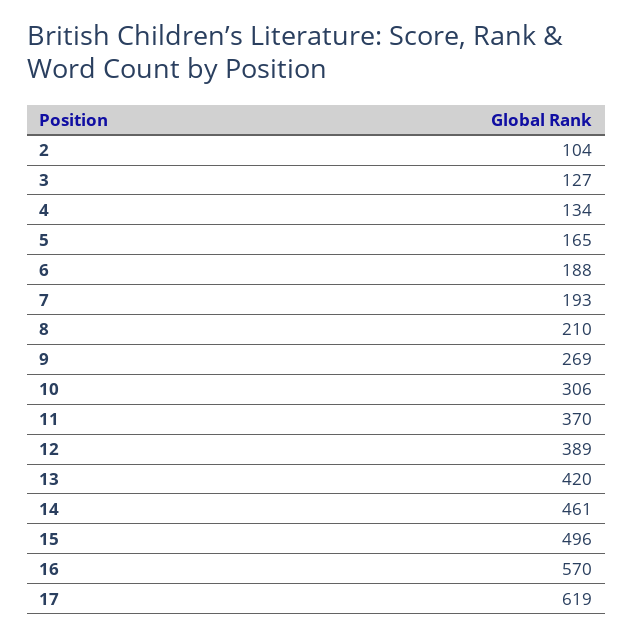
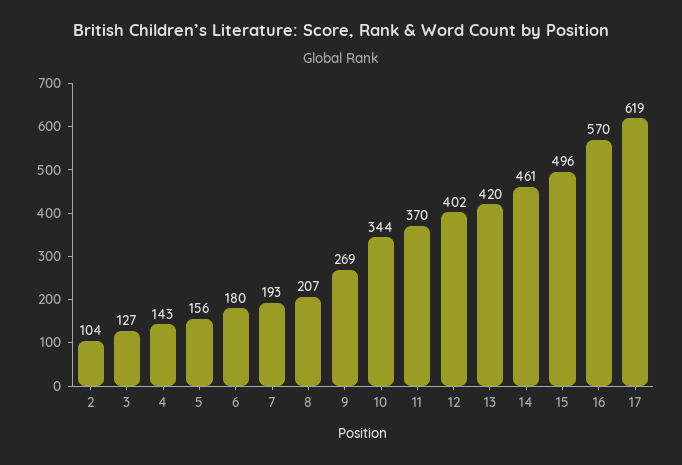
4: 134 -> 143
5: 165 -> 156
6: 188 -> 180
8: 210 -> 207
10: 306 -> 344
12: 389 -> 402

